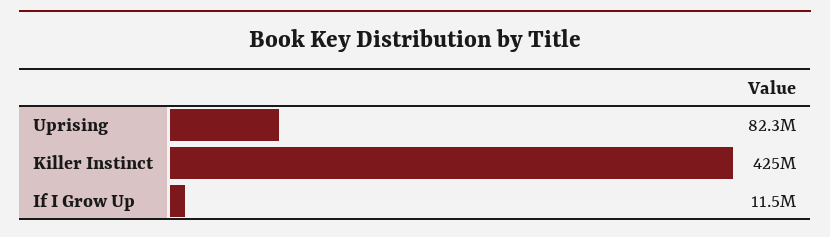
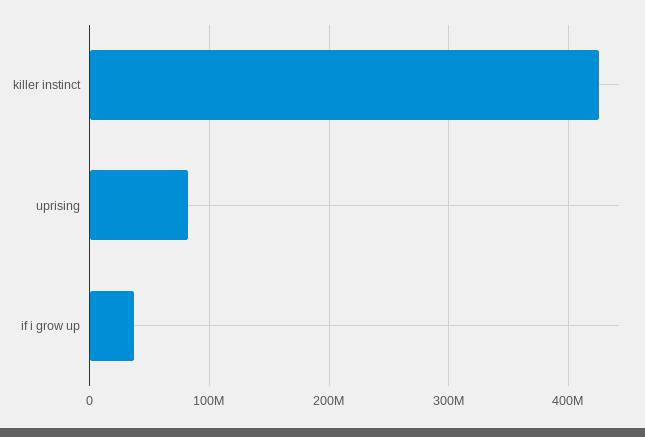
If I Grow Up: 11500000 -> 40000000

